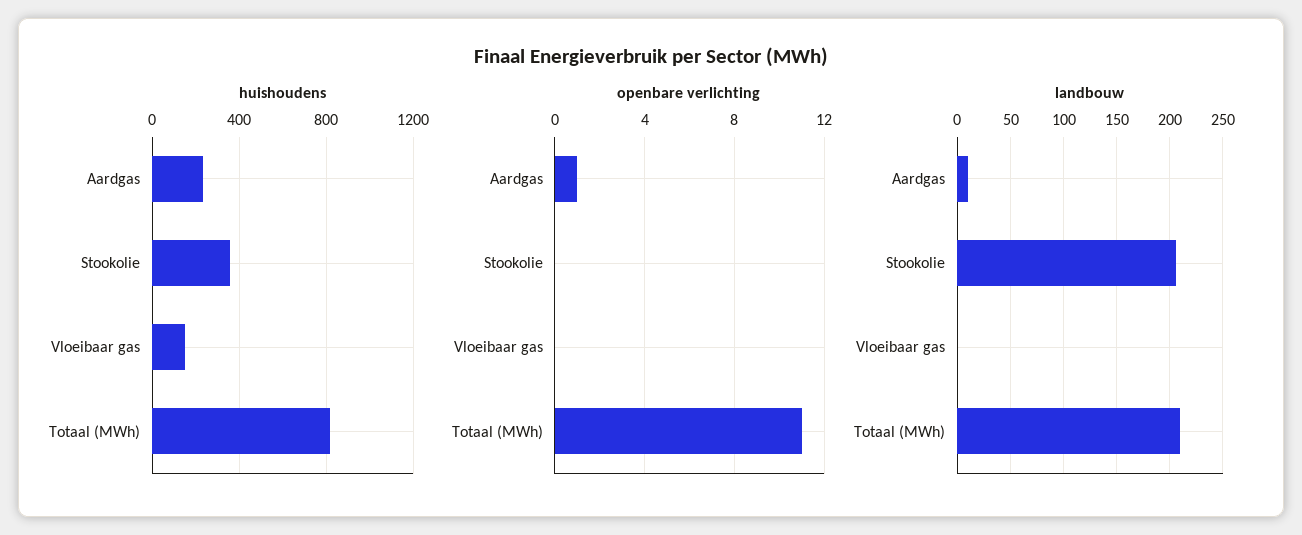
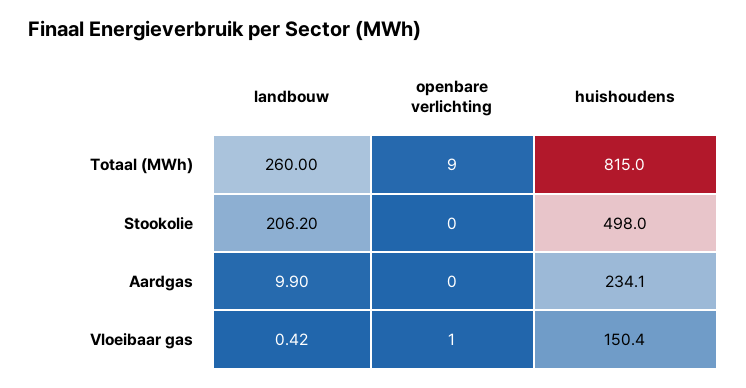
huishoudens, Stookolie: 350 -> 498
openbare verlichting, Aardgas: 1 -> 0
openbare verlichting, Vloeibaar gas: 0 -> 1
openbare verlichting, Totaal (MWh): 11 -> 9
landbouw, Totaal (MWh): 210 -> 260

